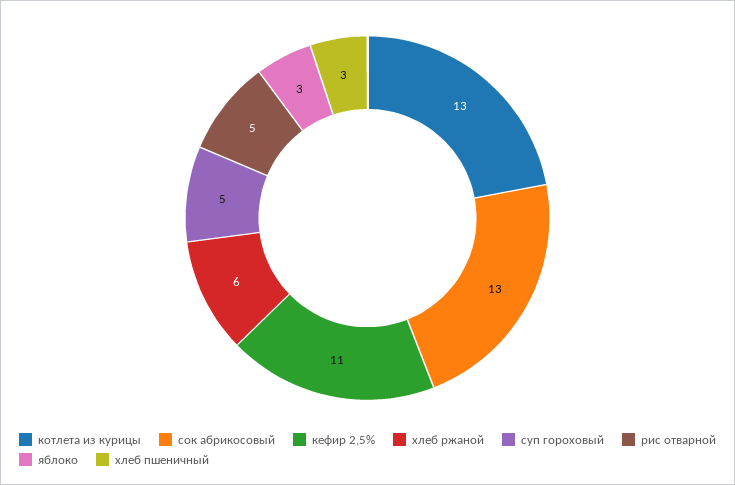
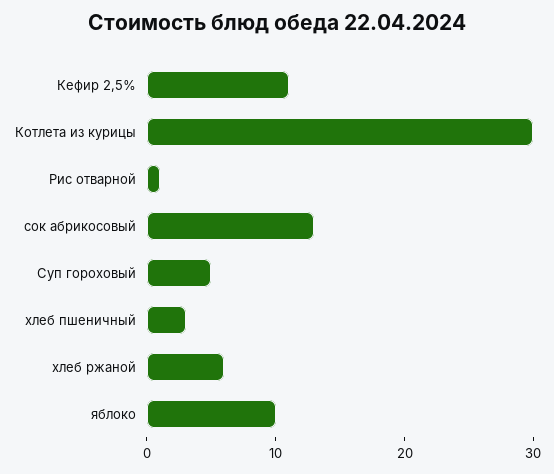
котлета из курицы: 13 -> 30
рис отварной: 5 -> 1
яблоко: 3 -> 10

